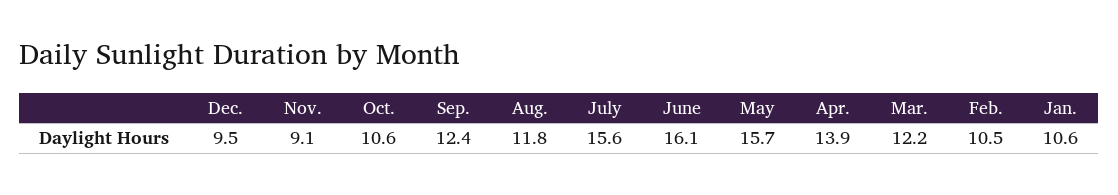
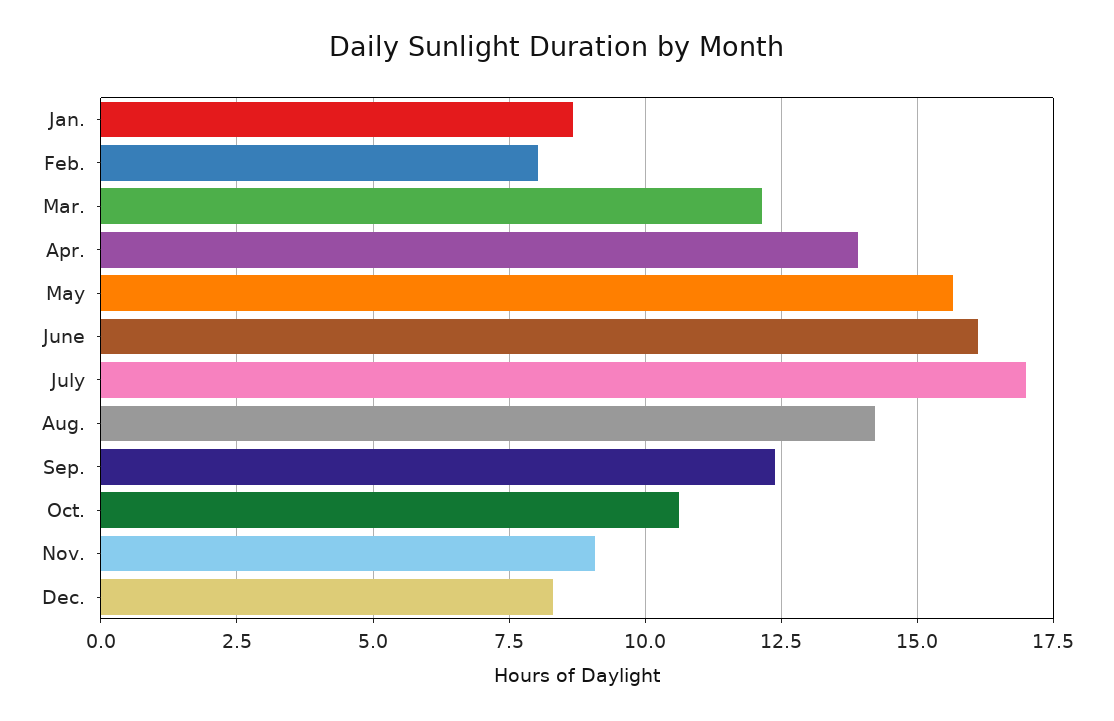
Dec.: 9.5 -> 8.25
Aug.: 11.8 -> 14.25
July: 15.6 -> 17
Feb.: 10.5 -> 8
Jan.: 10.6 -> 8.75

